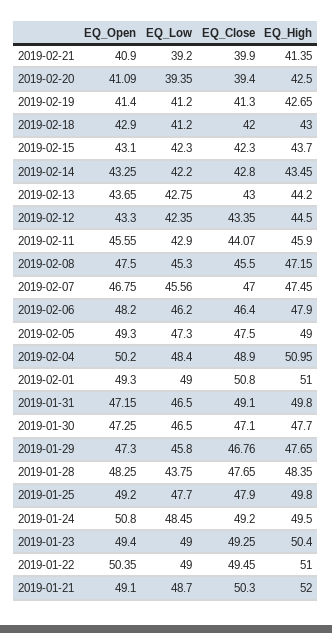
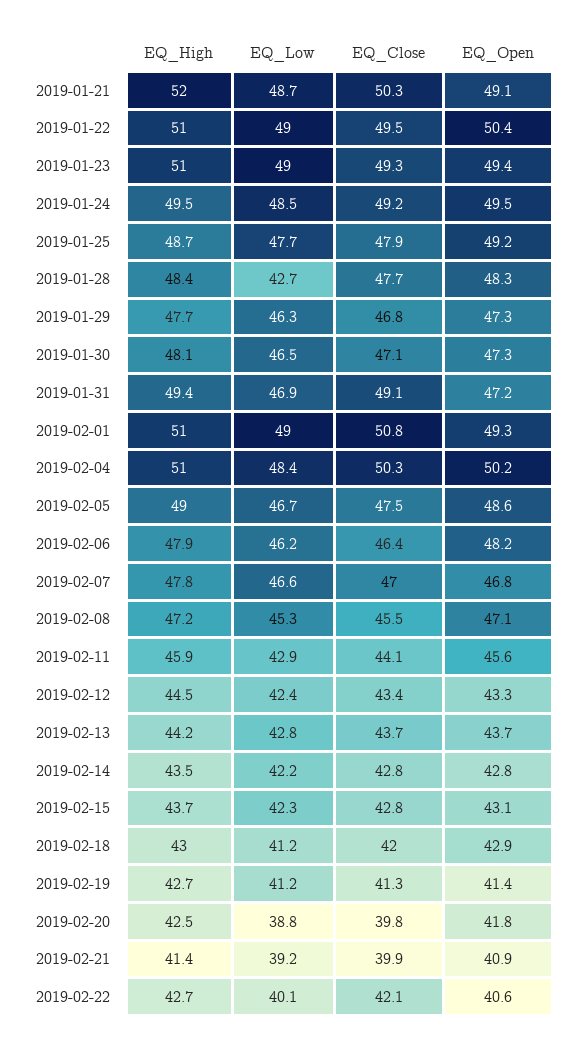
EQ_Open, 2019-02-20: 41.09 -> 41.8
EQ_Low, 2019-02-20: 39.35 -> 38.8
EQ_Close, 2019-02-20: 39.4 -> 39.8
EQ_Close, 2019-02-15: 42.3 -> 42.8
EQ_Open, 2019-02-14: 43.25 -> 42.8
EQ_Close, 2019-02-13: 43 -> 43.7
EQ_Open, 2019-02-08: 47.5 -> 47.1
EQ_Low, 2019-02-07: 45.56 -> 46.6
EQ_High, 2019-02-07: 47.45 -> 47.8
EQ_Open, 2019-02-05: 49.3 -> 48.6
EQ_Low, 2019-02-05: 47.3 -> 46.7
EQ_Close, 2019-02-04: 48.9 -> 50.3
EQ_Low, 2019-01-31: 46.5 -> 46.9
EQ_High, 2019-01-31: 49.8 -> 49.4
EQ_High, 2019-01-30: 47.7 -> 48.1
EQ_Low, 2019-01-29: 45.8 -> 46.3
EQ_Low, 2019-01-28: 43.75 -> 42.7
EQ_High, 2019-01-25: 49.8 -> 48.7
EQ_Open, 2019-01-24: 50.8 -> 49.5
EQ_High, 2019-01-23: 50.4 -> 51
EQ_High, 2019-02-22: none -> 42.7
EQ_Low, 2019-02-22: none -> 40.1
EQ_Close, 2019-02-22: none -> 42.1
EQ_Open, 2019-02-22: none -> 40.6

